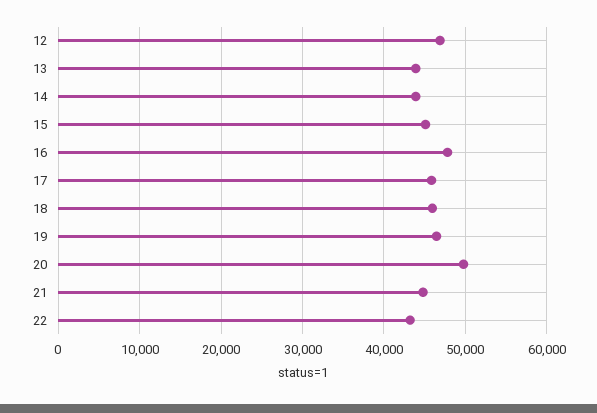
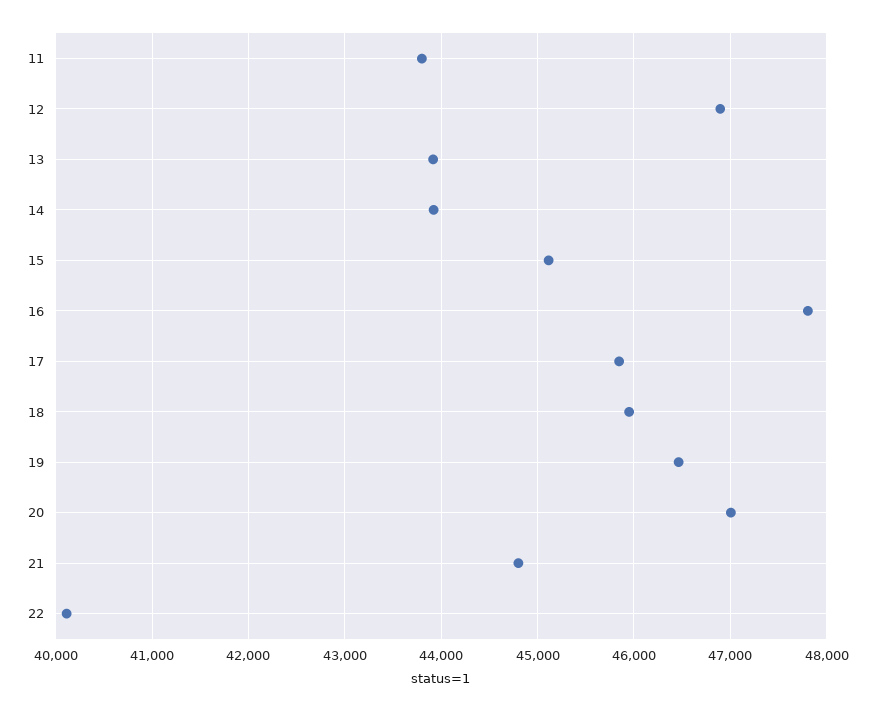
20: 50000 -> 47000
22: 43000 -> 40100
11: none -> 43800

